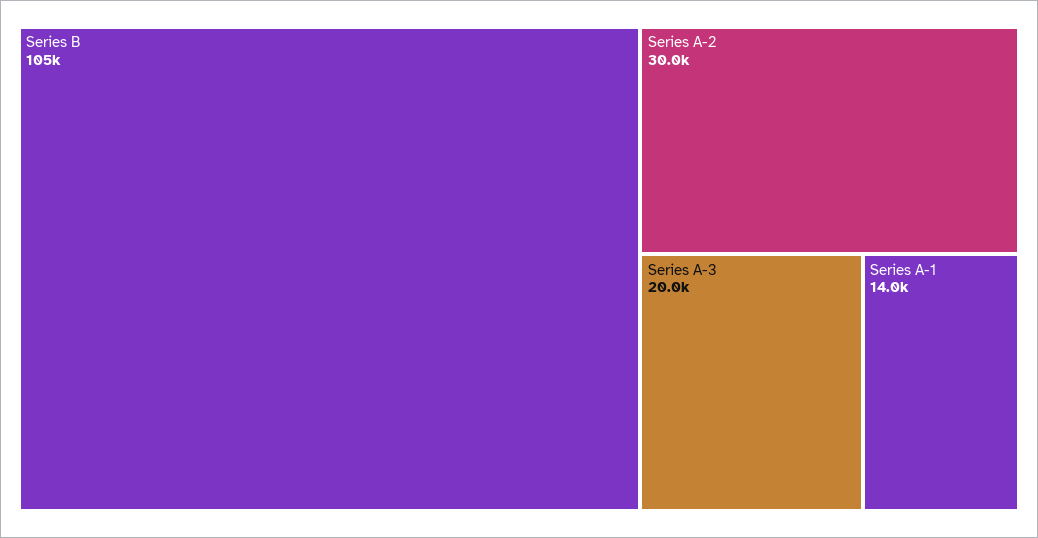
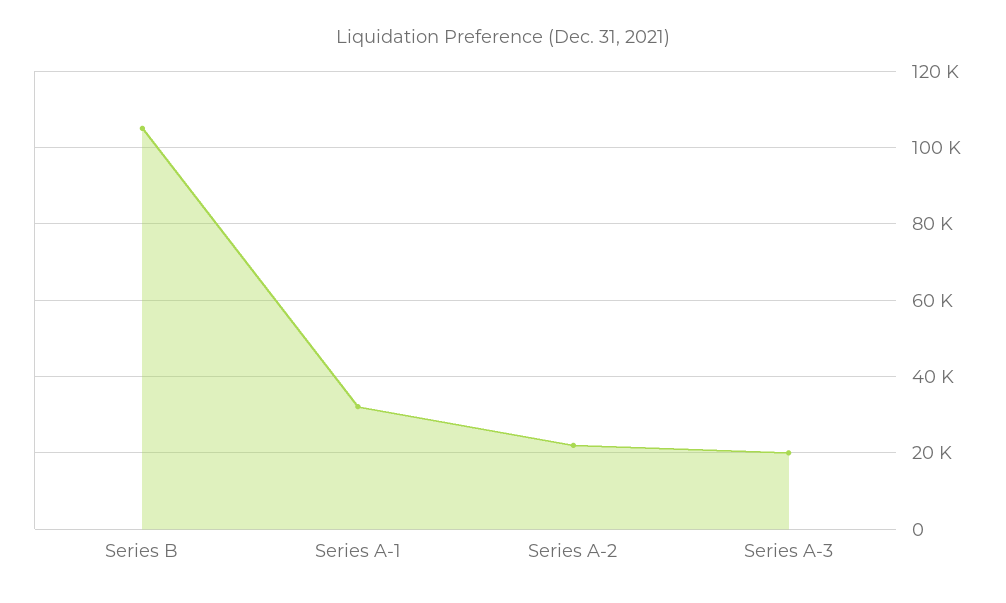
Series A-2: 30000 -> 22000
Series A-1: 14000 -> 32000

